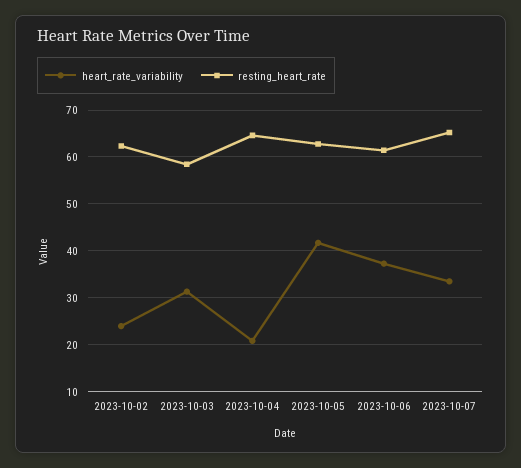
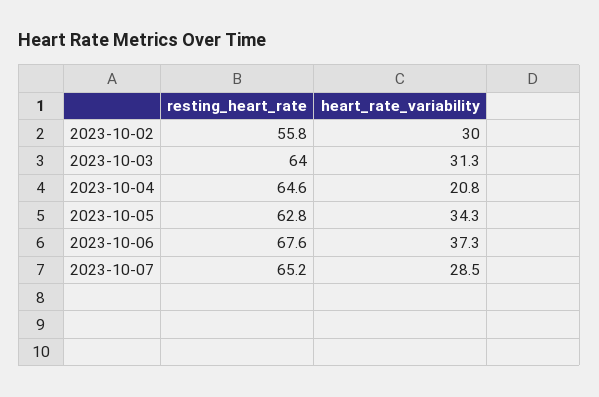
heart_rate_variability, 2023-10-02: 24 -> 30
resting_heart_rate, 2023-10-02: 62 -> 55.8
resting_heart_rate, 2023-10-03: 58 -> 64
heart_rate_variability, 2023-10-05: 42 -> 34.3
resting_heart_rate, 2023-10-06: 62 -> 67.6
heart_rate_variability, 2023-10-07: 34 -> 28.5

